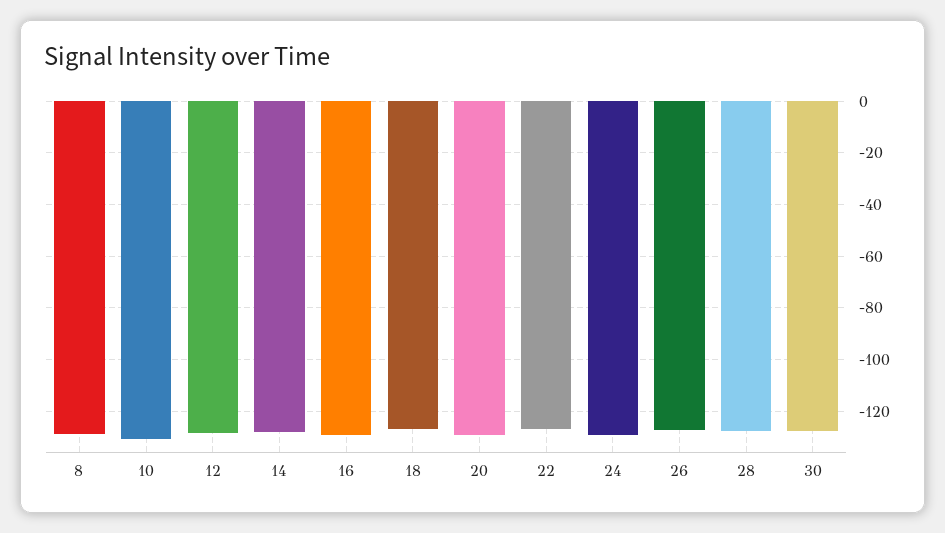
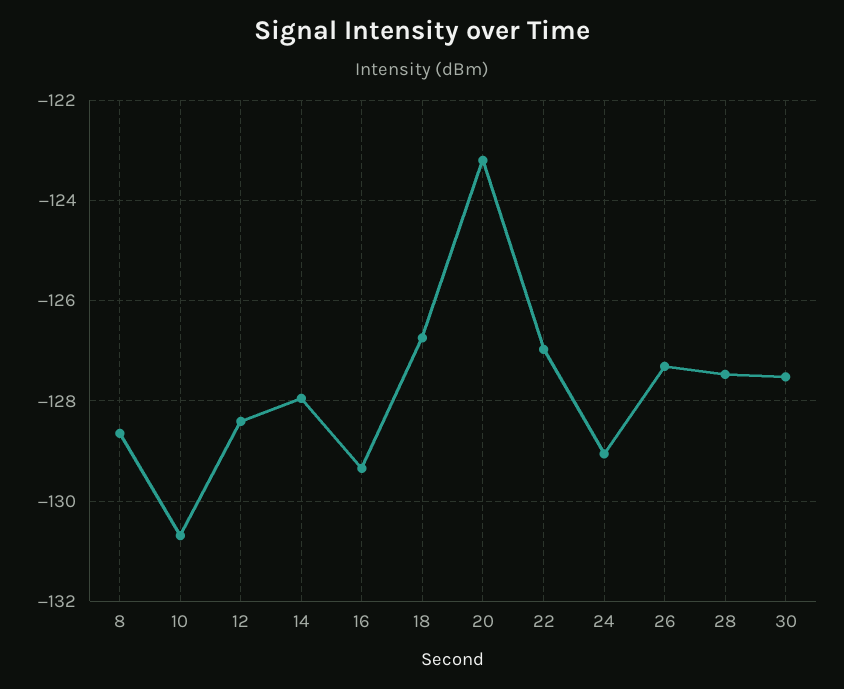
20: -130 -> -123.2

